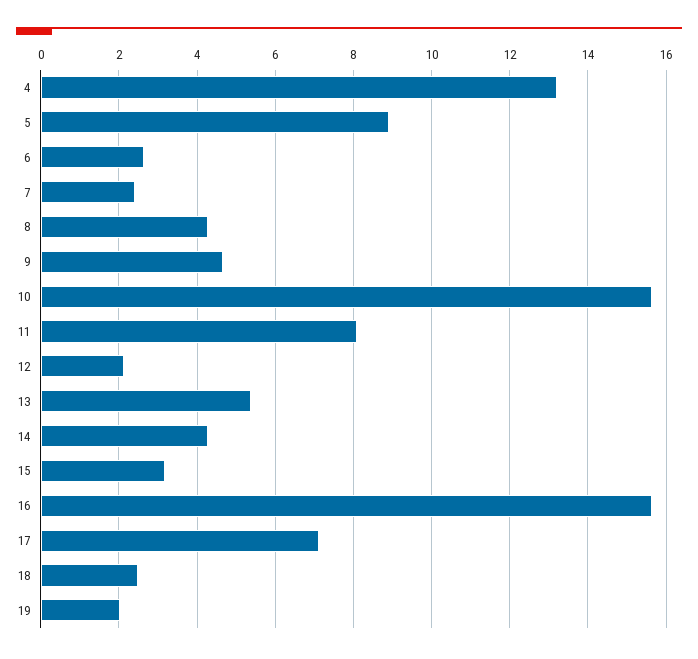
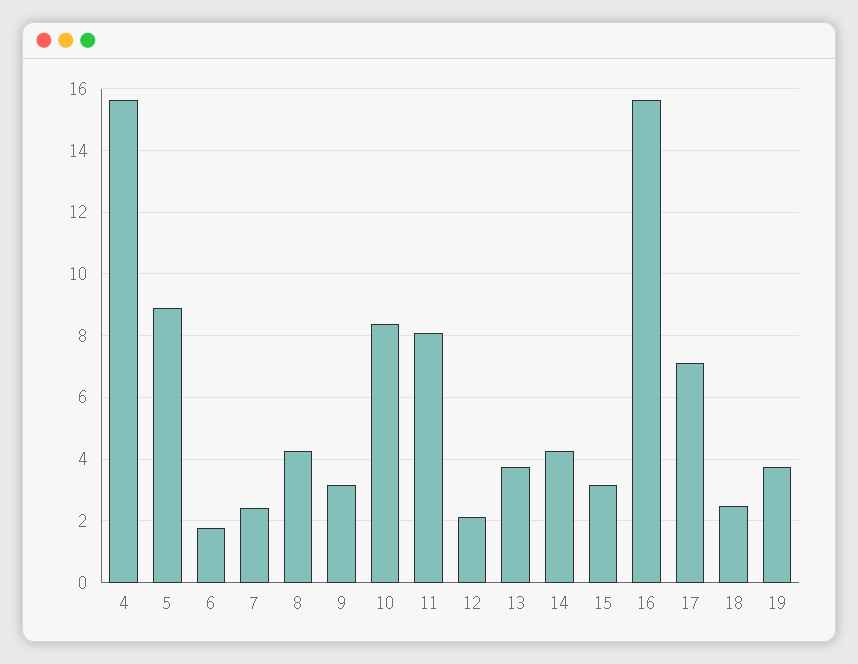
4: 13.2 -> 15.6
6: 2.6 -> 1.8
9: 4.6 -> 3.2
10: 15.6 -> 8.4
13: 5.4 -> 3.8
19: 2 -> 3.8

